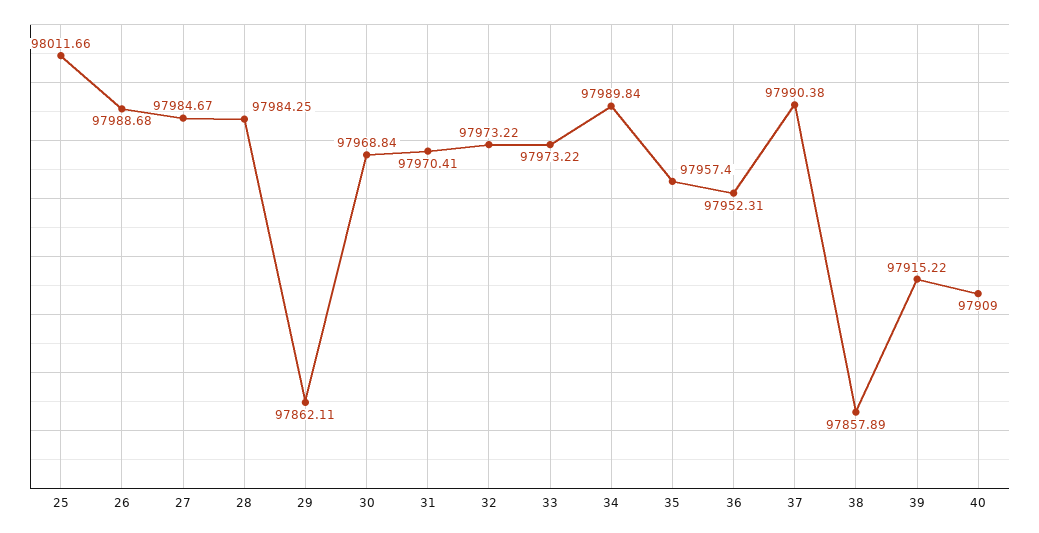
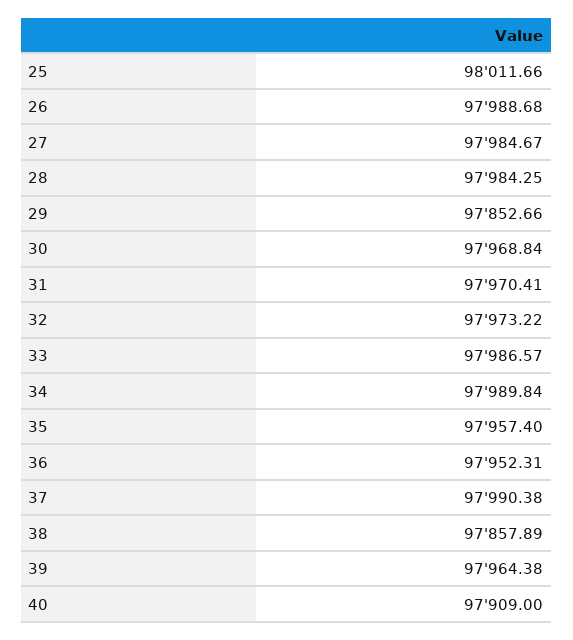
29: 97862.11 -> 97852.66
33: 97973.22 -> 97986.57
39: 97915.22 -> 97964.38

